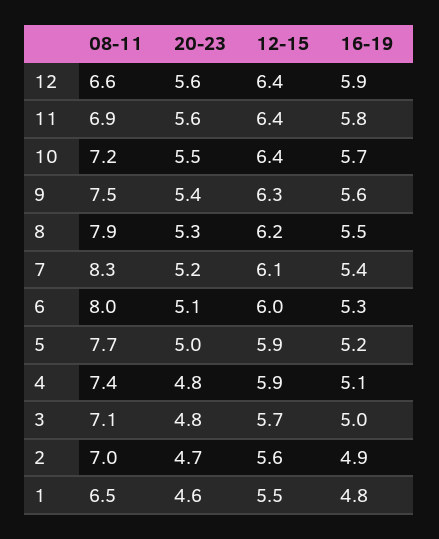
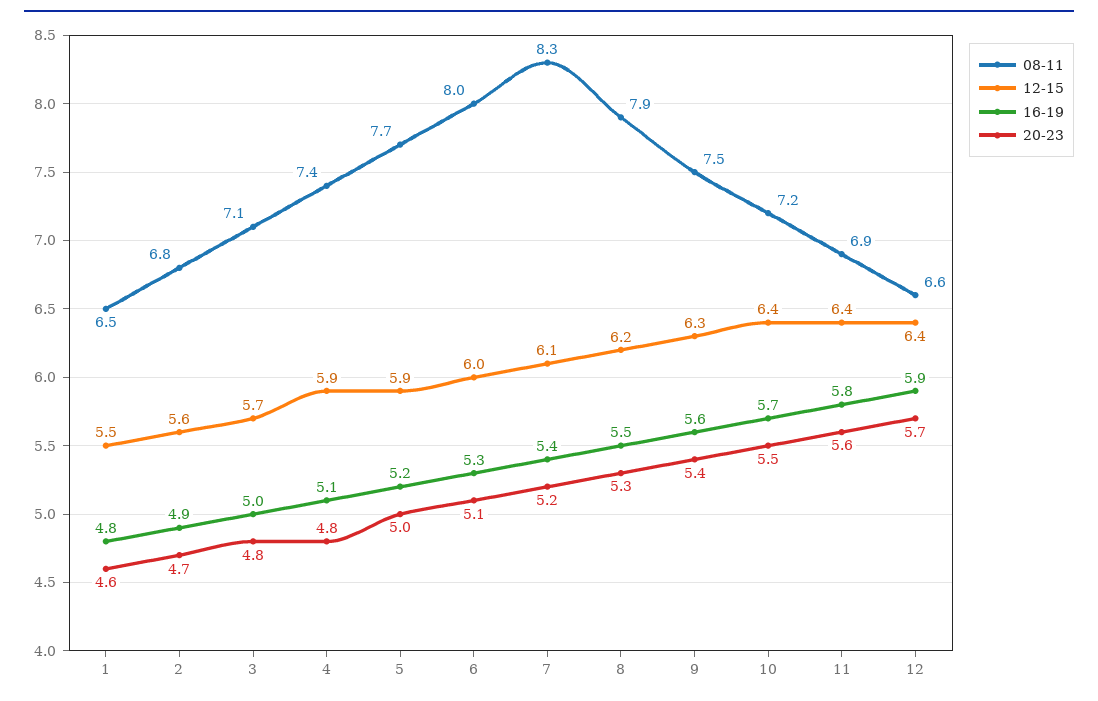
20-23, 12: 5.6 -> 5.7
08-11, 2: 7 -> 6.8

